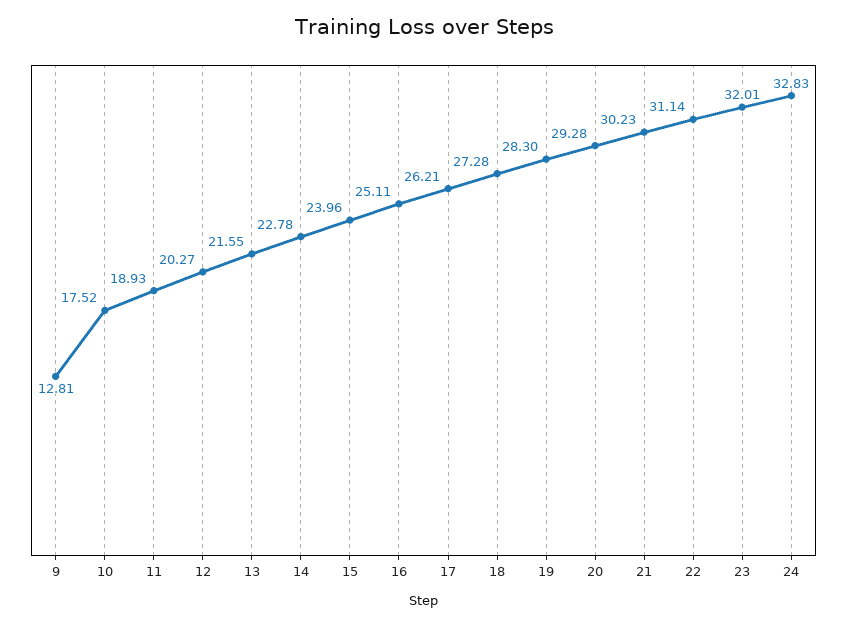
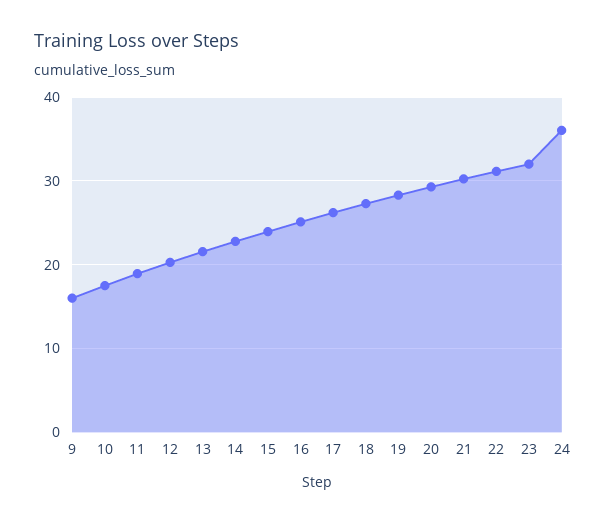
9: 12.81 -> 16
24: 32.83 -> 36

